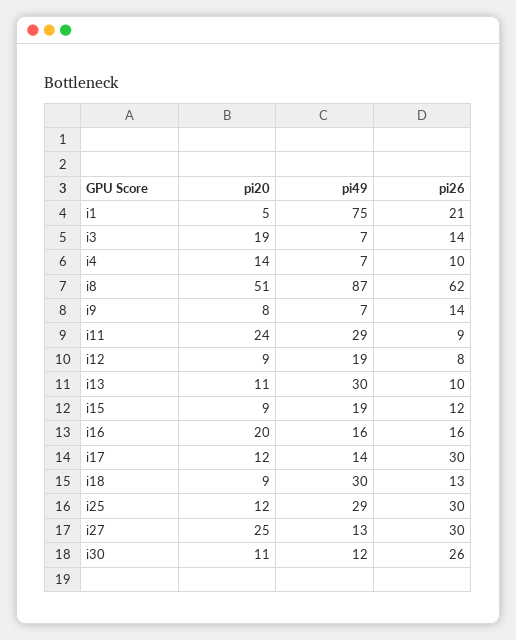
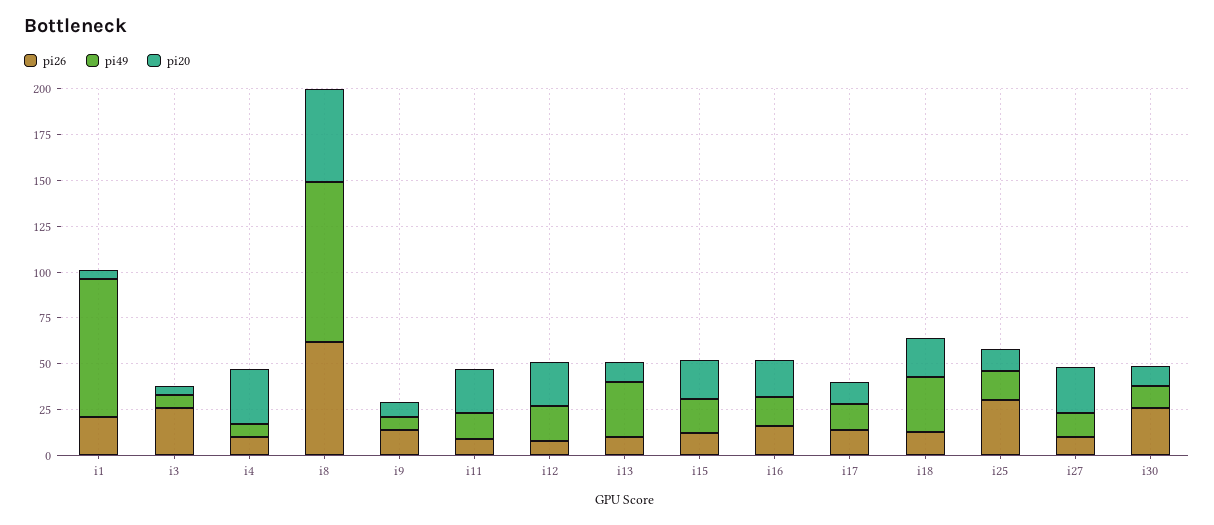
pi20, i3: 19 -> 5
pi26, i3: 14 -> 25
pi20, i4: 14 -> 30
pi49, i11: 29 -> 15
pi20, i12: 9 -> 25
pi20, i15: 9 -> 20
pi26, i17: 30 -> 15
pi20, i18: 9 -> 20
pi49, i25: 29 -> 15
pi26, i27: 30 -> 10

